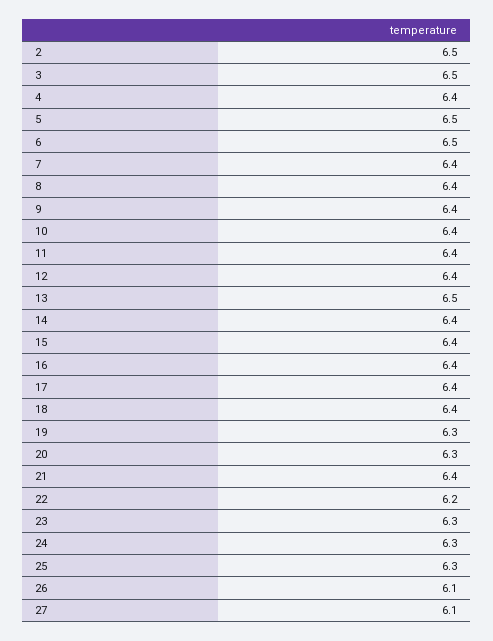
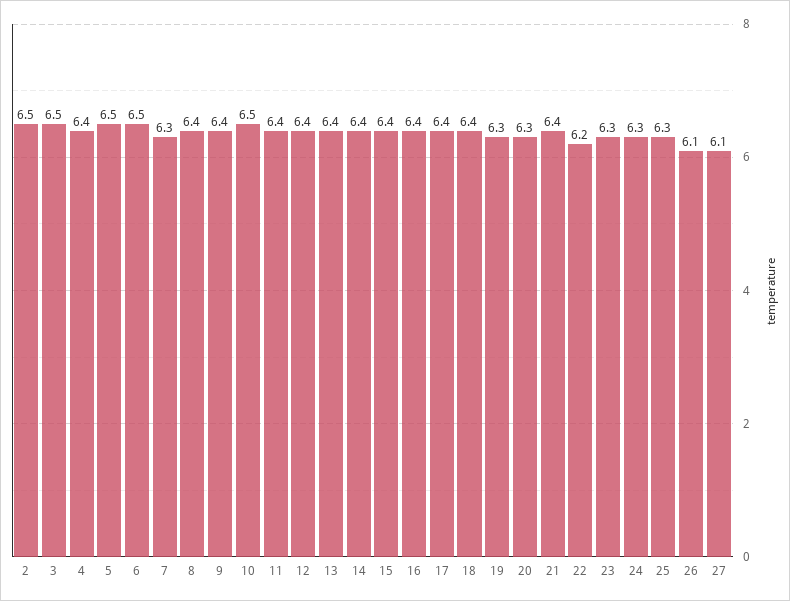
7: 6.4 -> 6.3
10: 6.4 -> 6.5
13: 6.5 -> 6.4

